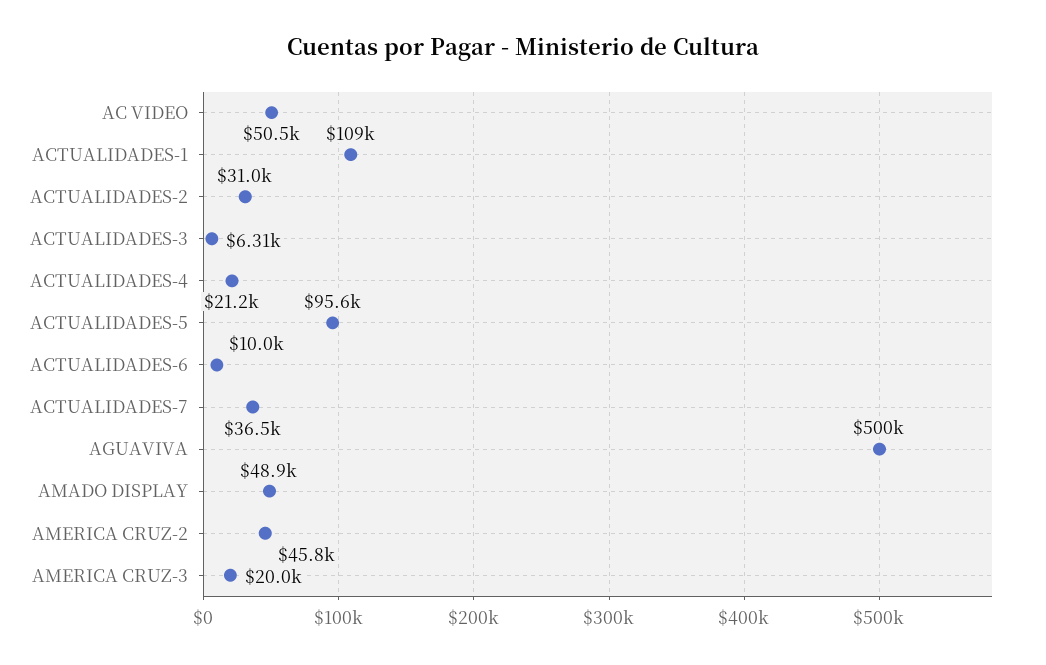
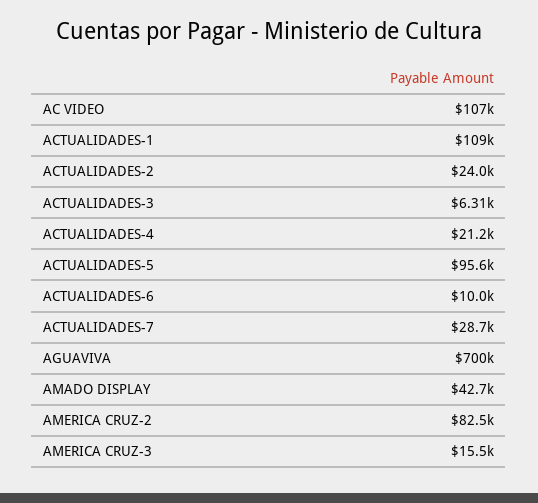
AC VIDEO: 50500 -> 107000
ACTUALIDADES-2: 31000 -> 24000
ACTUALIDADES-7: 36500 -> 28700
AGUAVIVA: 500000 -> 700000
AMADO DISPLAY: 48900 -> 42700
AMERICA CRUZ-2: 45800 -> 82500
AMERICA CRUZ-3: 20000 -> 15500

